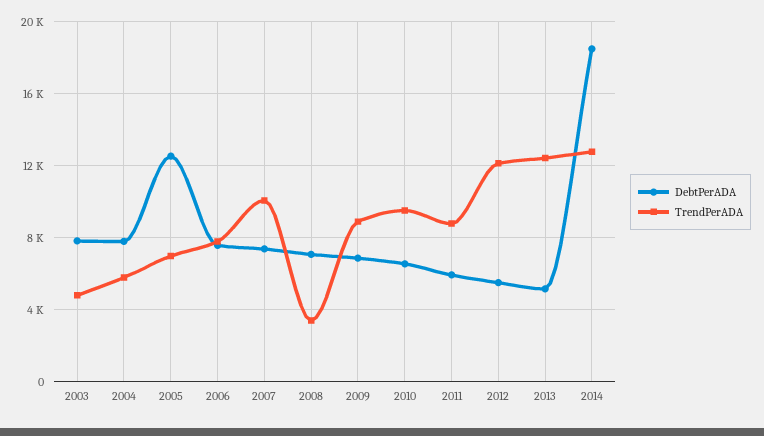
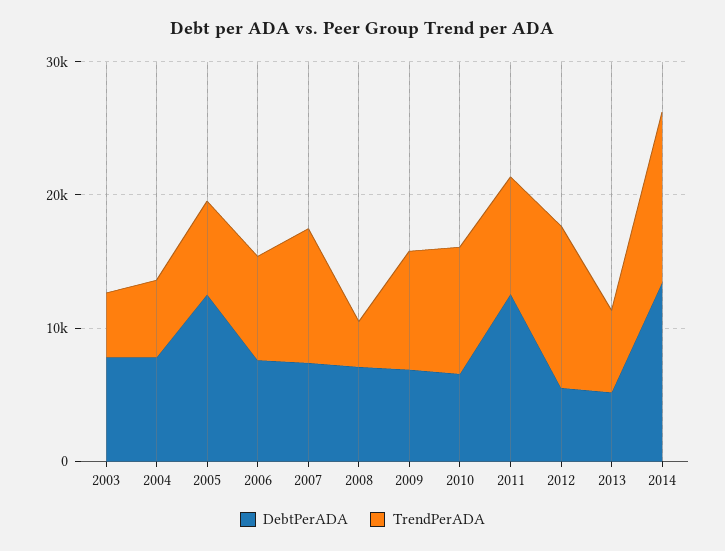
DebtPerADA, 2011: 6000 -> 12000
TrendPerADA, 2013: 12500 -> 6000
DebtPerADA, 2014: 18500 -> 14000

